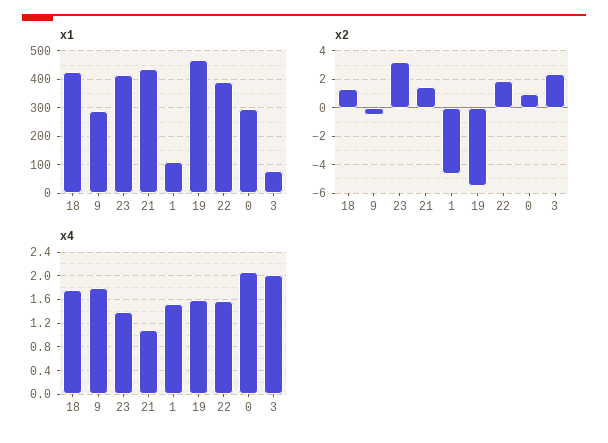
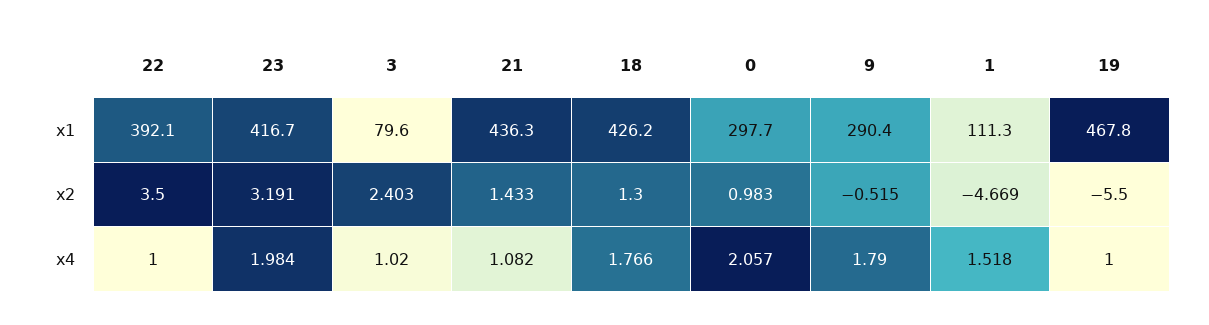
x2, 22: 2 -> 3.5
x4, 23: 1.4 -> 1.984
x4, 19: 1.6 -> 1
x4, 22: 1.6 -> 1
x4, 3: 2 -> 1.02

